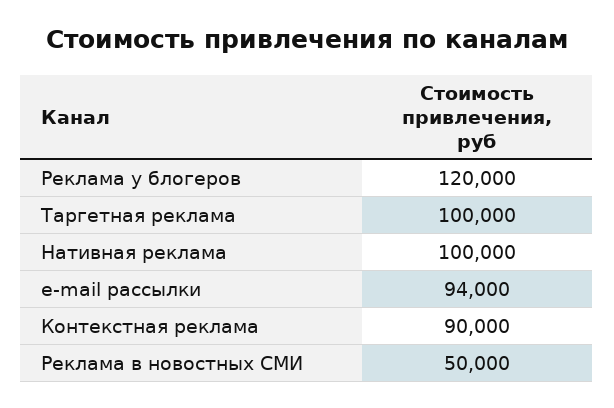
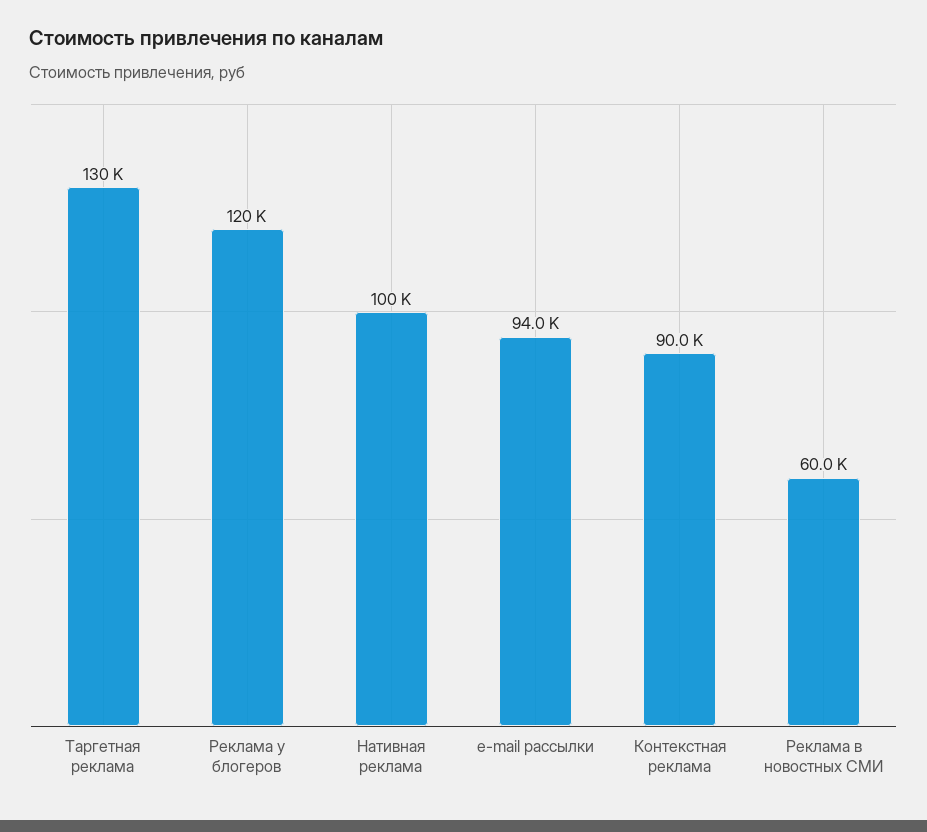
Таргетная реклама: 100000 -> 130000
Реклама в новостных СМИ: 50000 -> 60000

